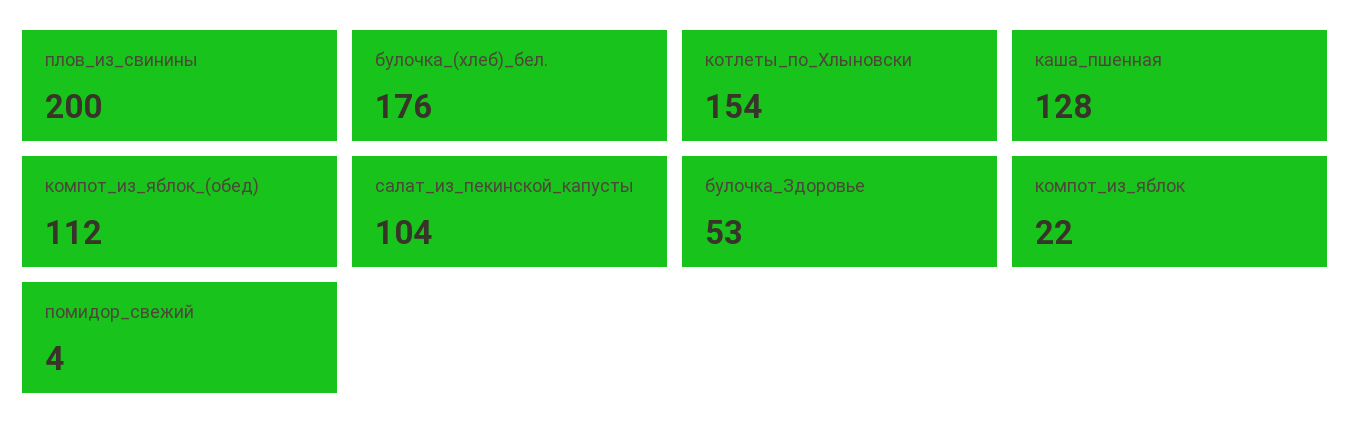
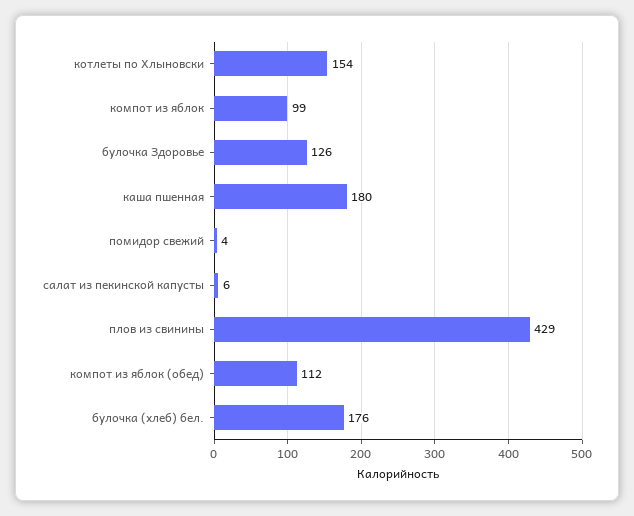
плов_из_свинины: 200 -> 429
каша_пшенная: 128 -> 180
салат_из_пекинской_капусты: 104 -> 6
булочка_Здоровье: 53 -> 126
компот_из_яблок: 22 -> 99

